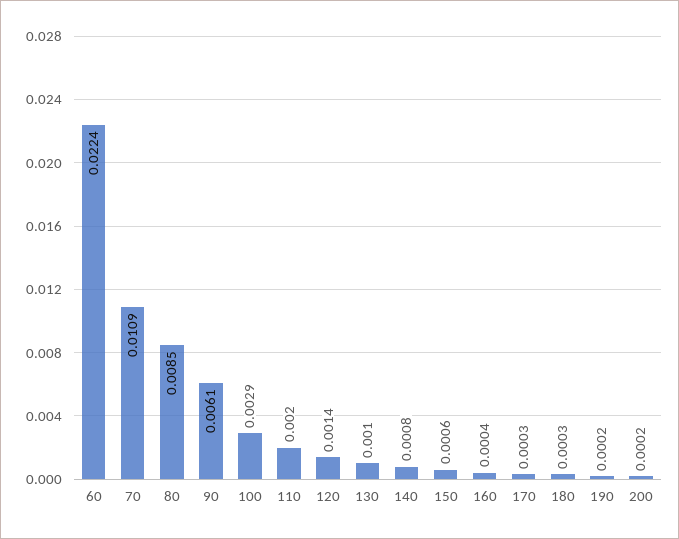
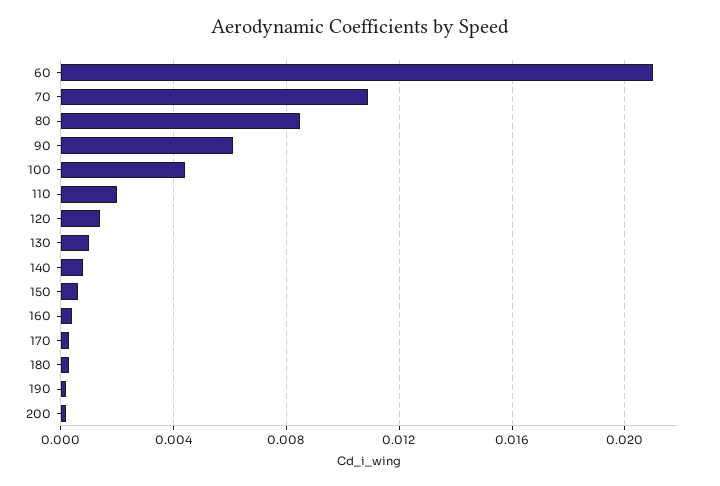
60: 0.0224 -> 0.021
100: 0.0029 -> 0.0045

